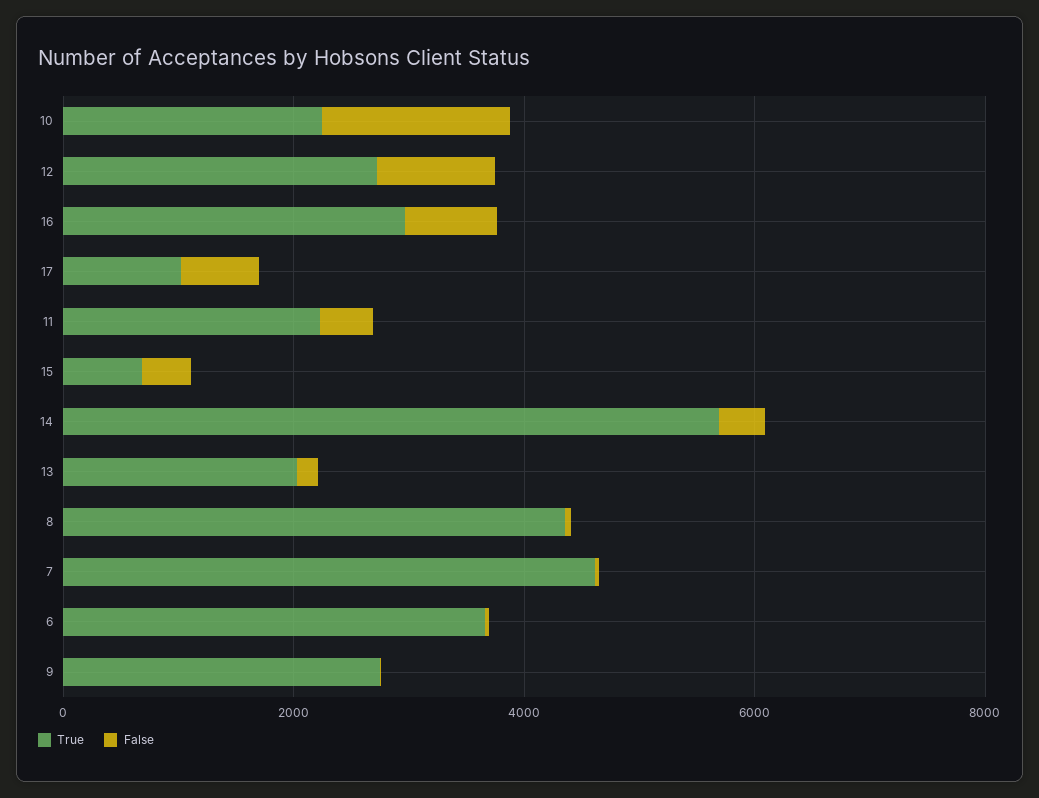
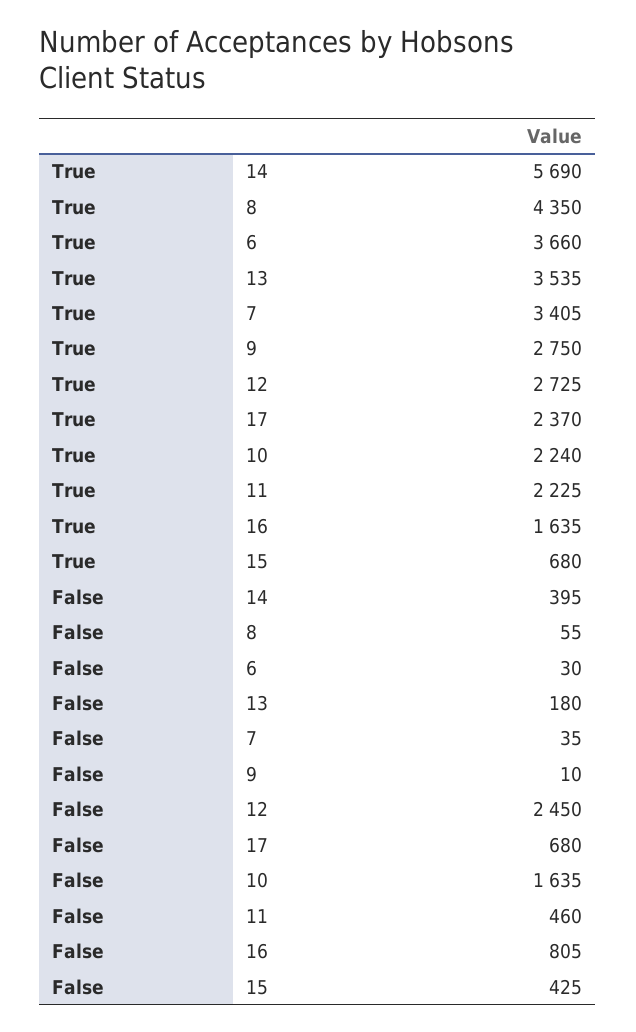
False, 12: 1000 -> 2450
True, 16: 3000 -> 1635
True, 17: 1000 -> 2370
True, 13: 2000 -> 3535
True, 7: 4500 -> 3405

